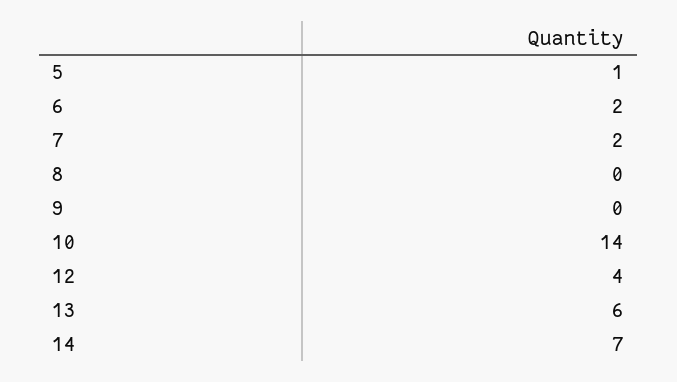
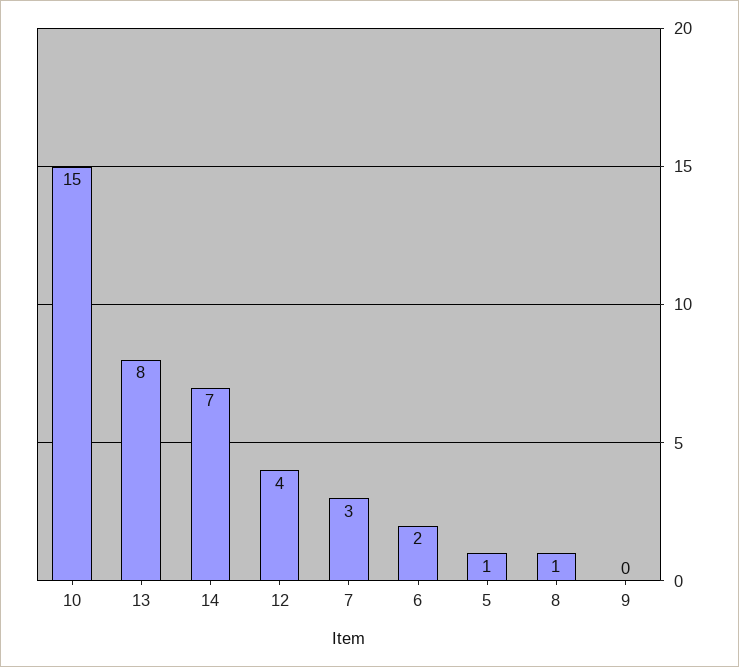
7: 2 -> 3
8: 0 -> 1
10: 14 -> 15
13: 6 -> 8

